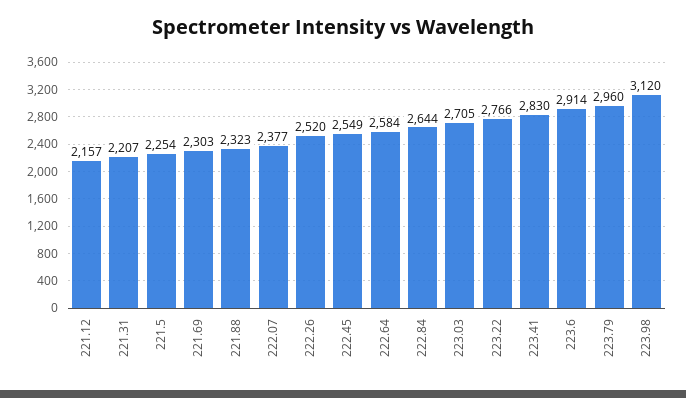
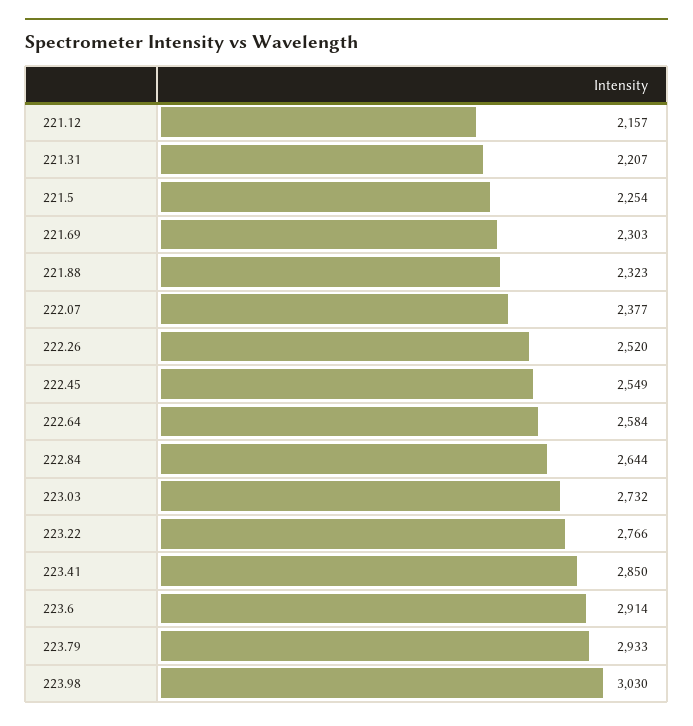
223.03: 2705 -> 2732
223.41: 2830 -> 2850
223.79: 2960 -> 2933
223.98: 3120 -> 3030

